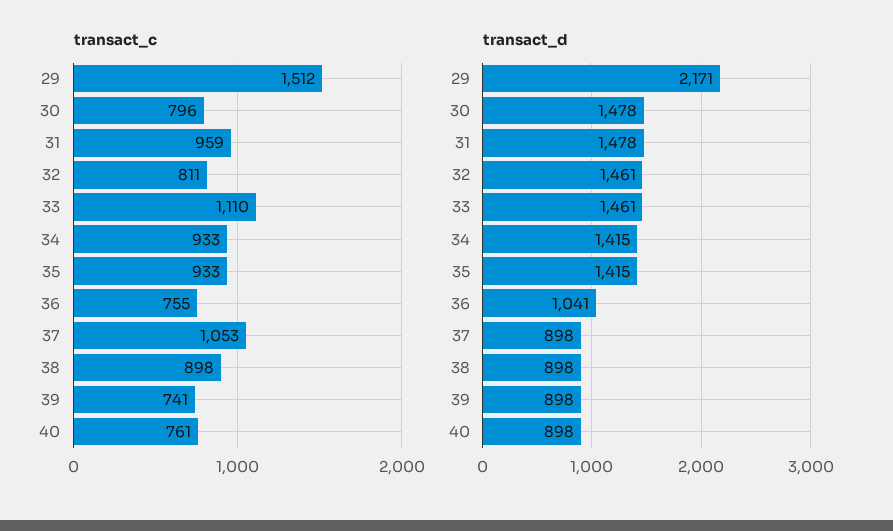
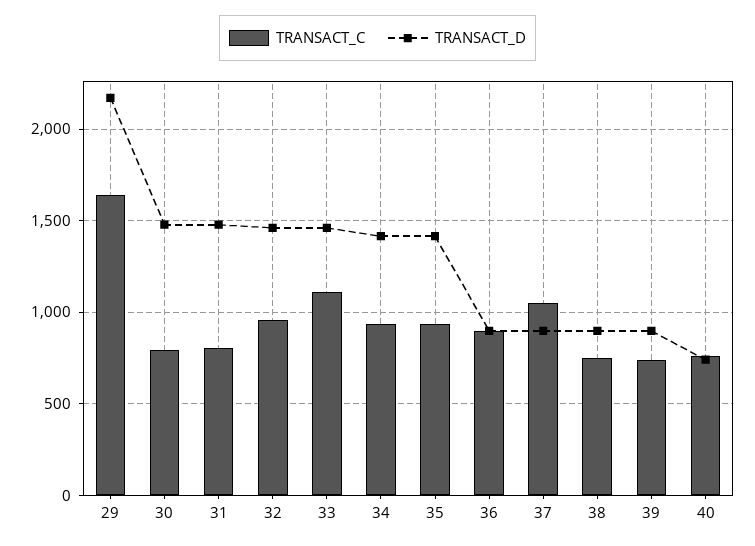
transact_c, 29: 1512 -> 1650
transact_c, 31: 959 -> 800
transact_c, 32: 811 -> 950
transact_c, 36: 755 -> 900
transact_c, 38: 898 -> 750
transact_d, 36: 1041 -> 900
transact_d, 40: 898 -> 750

